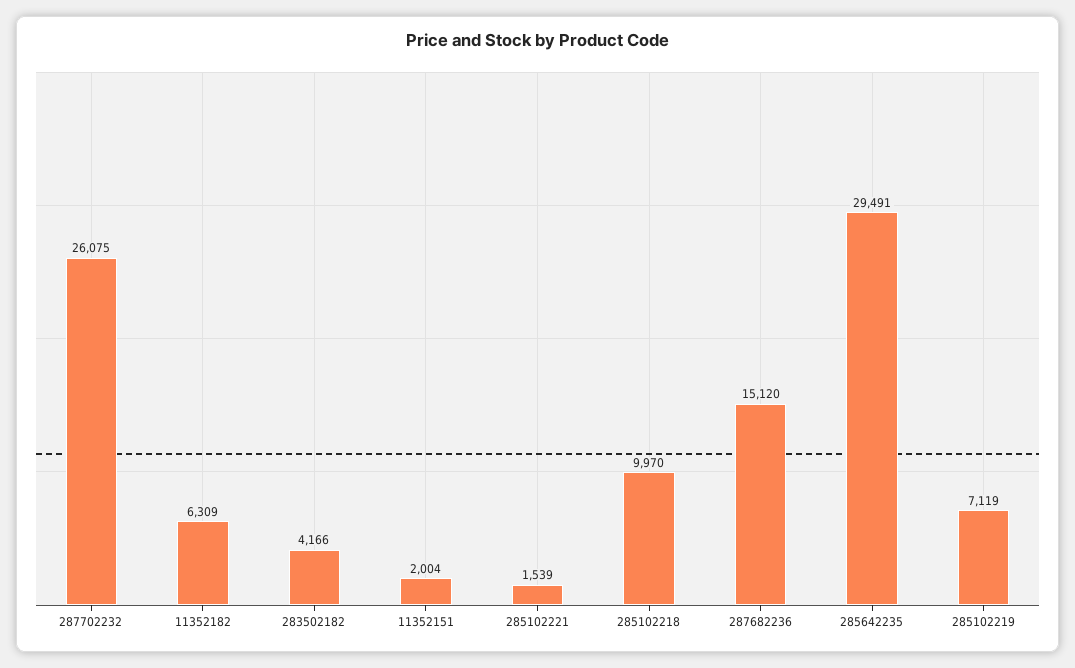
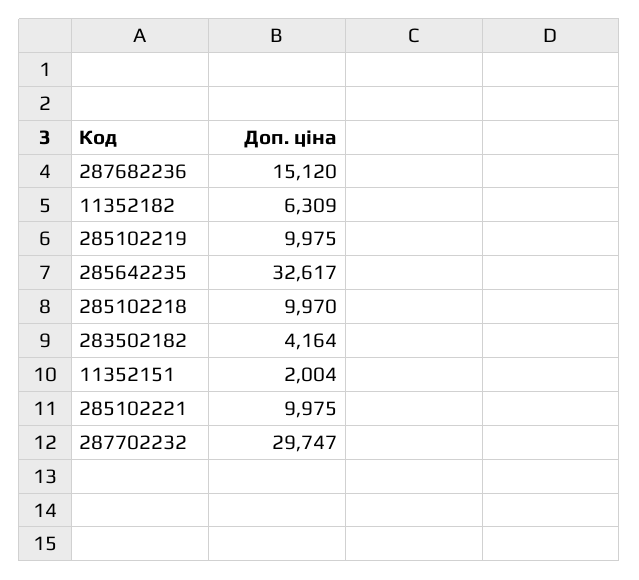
287702232: 26075 -> 29747
283502182: 4166 -> 4164
285102221: 1539 -> 9975
285642235: 29491 -> 32617
285102219: 7119 -> 9975

